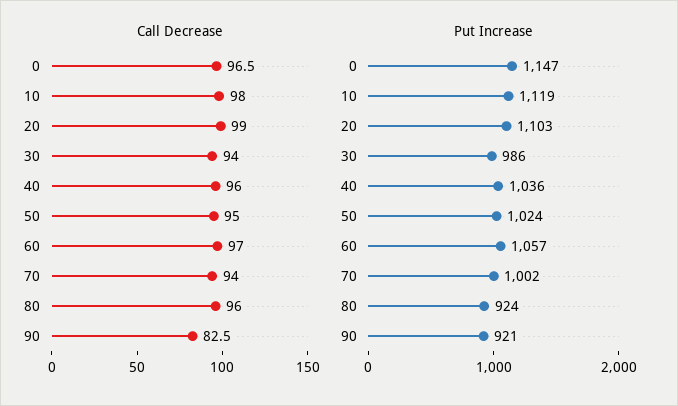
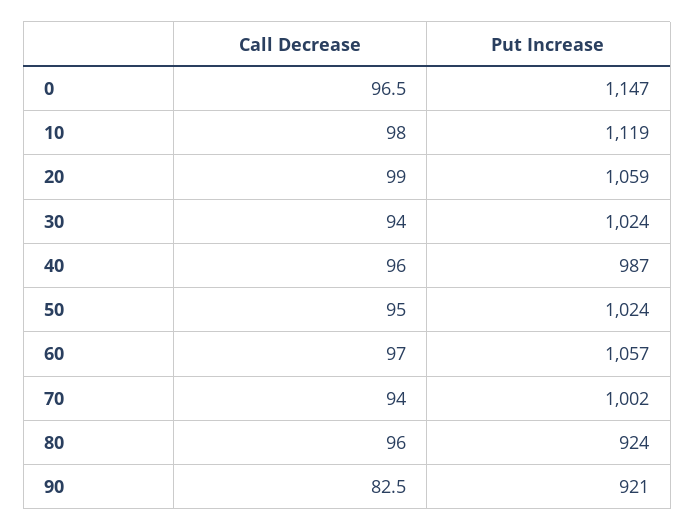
Put Increase, 20: 1103 -> 1059
Put Increase, 30: 986 -> 1024
Put Increase, 40: 1036 -> 987

